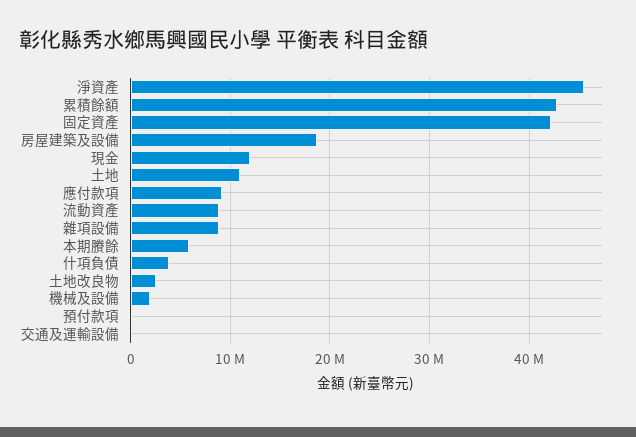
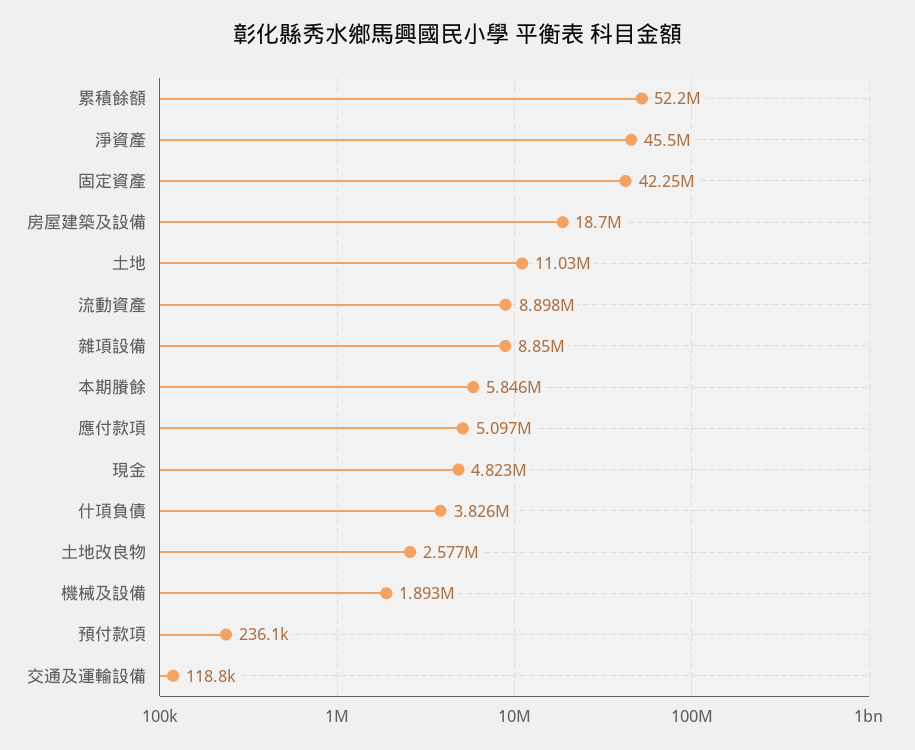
累積餘額: 43000000 -> 52200000
現金: 12000000 -> 4823000
應付款項: 9000000 -> 5097000

